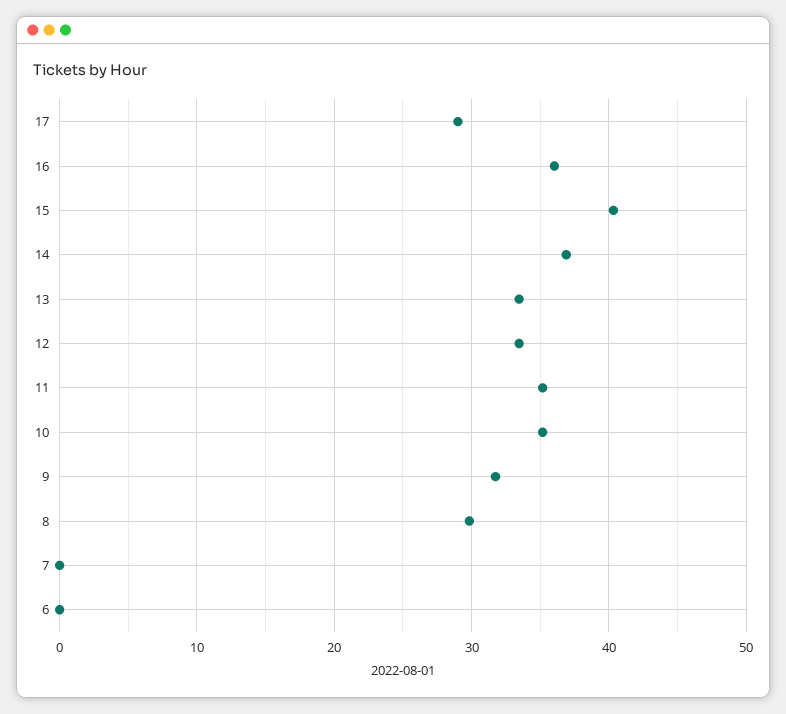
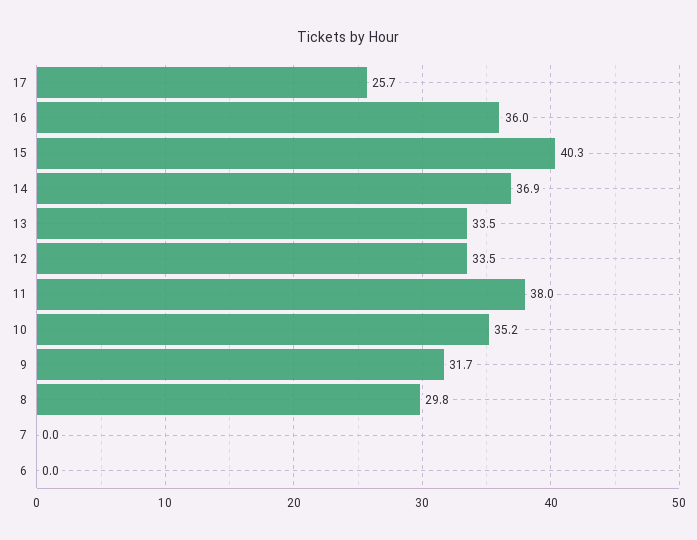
17: 29 -> 25.7
11: 35 -> 38

